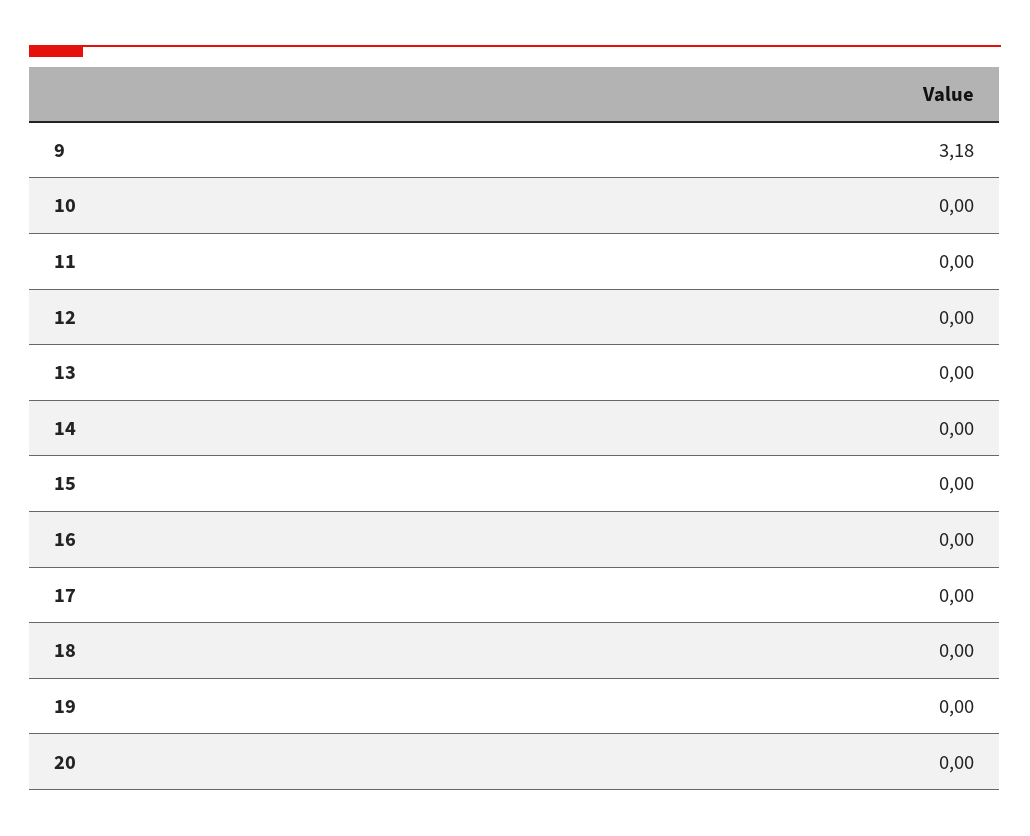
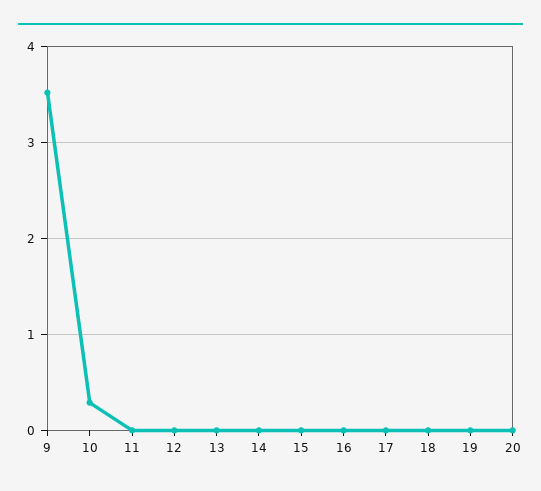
9: 3.18 -> 3.5
10: 0 -> 0.3

